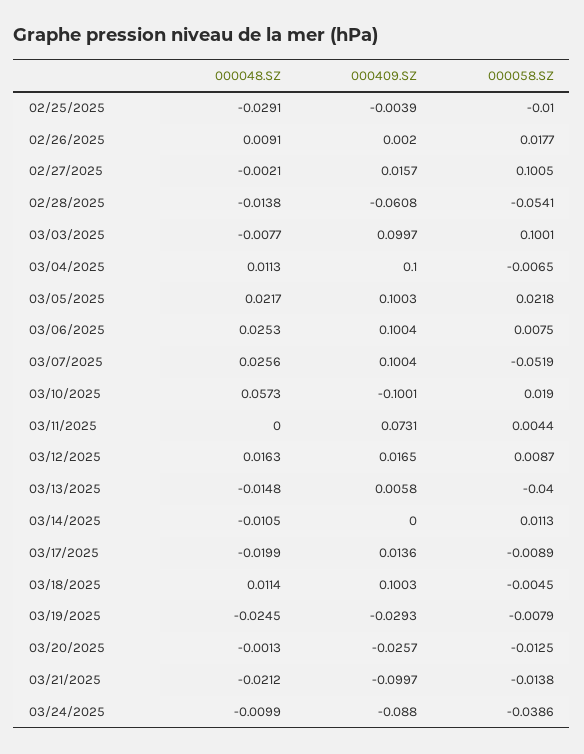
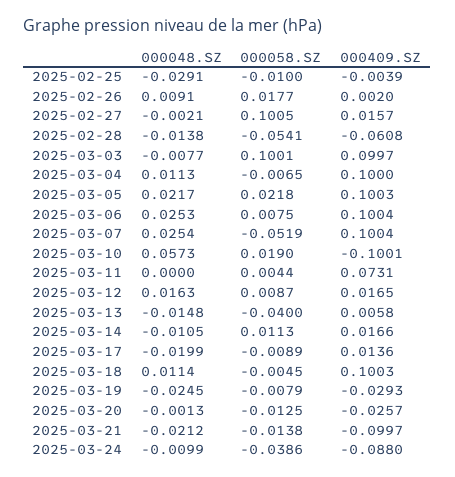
000048.SZ, 03/07/2025: 0.0256 -> 0.0254
000409.SZ, 03/14/2025: 0 -> 0.0166

